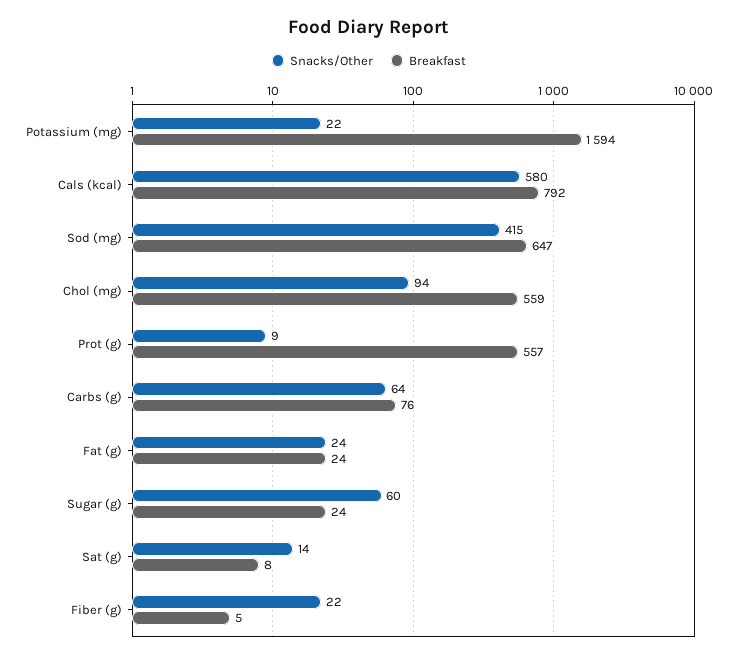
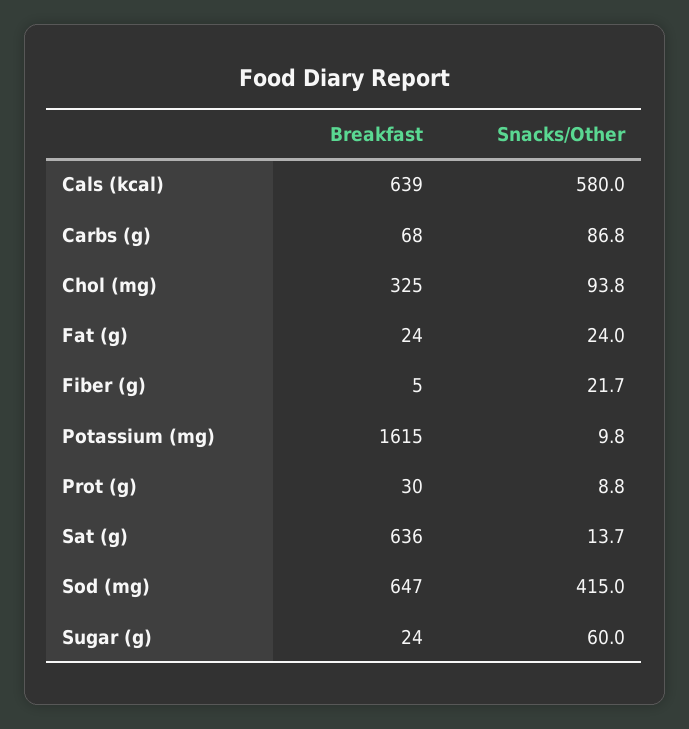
Snacks/Other, Potassium (mg): 22 -> 9.8
Breakfast, Potassium (mg): 1594 -> 1615
Breakfast, Cals (kcal): 792 -> 639
Breakfast, Chol (mg): 559 -> 325
Breakfast, Prot (g): 557 -> 30
Snacks/Other, Carbs (g): 64 -> 86.8
Breakfast, Carbs (g): 76 -> 68
Breakfast, Sat (g): 8 -> 636

